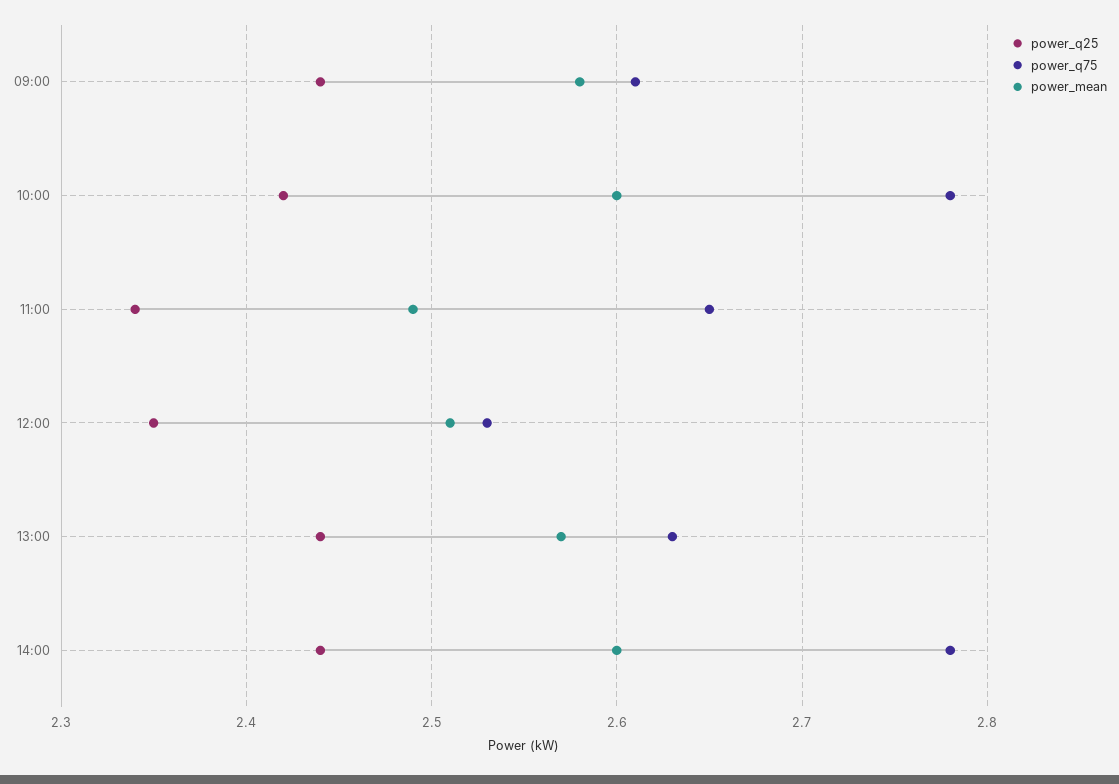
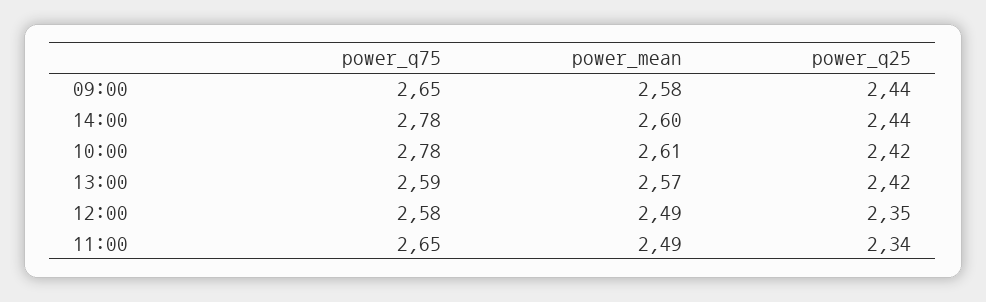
power_q75, 09:00: 2.61 -> 2.65
power_mean, 10:00: 2.6 -> 2.61
power_q75, 12:00: 2.53 -> 2.58
power_mean, 12:00: 2.51 -> 2.49
power_q25, 13:00: 2.44 -> 2.42
power_q75, 13:00: 2.63 -> 2.59

